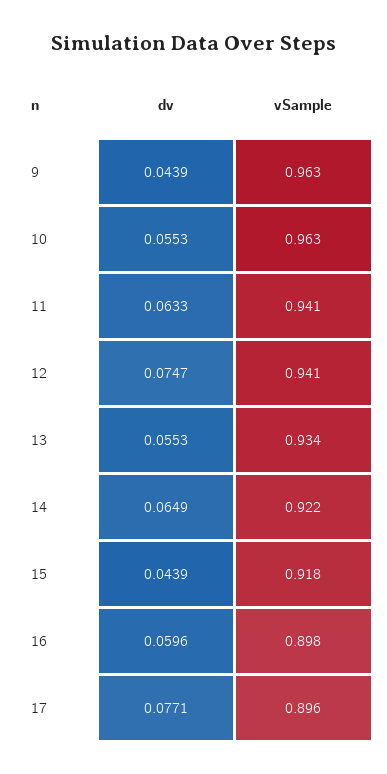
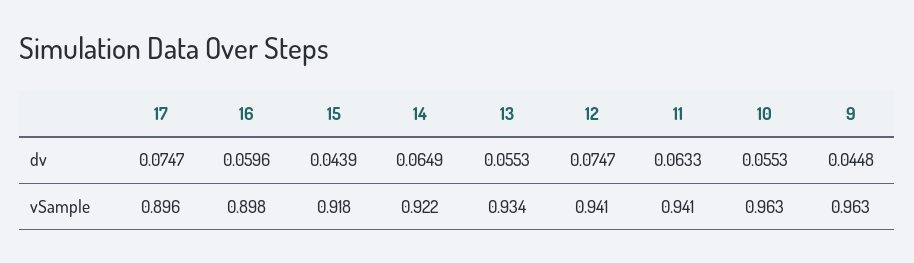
dv, 9: 0.0439 -> 0.0448
dv, 17: 0.0771 -> 0.0747

